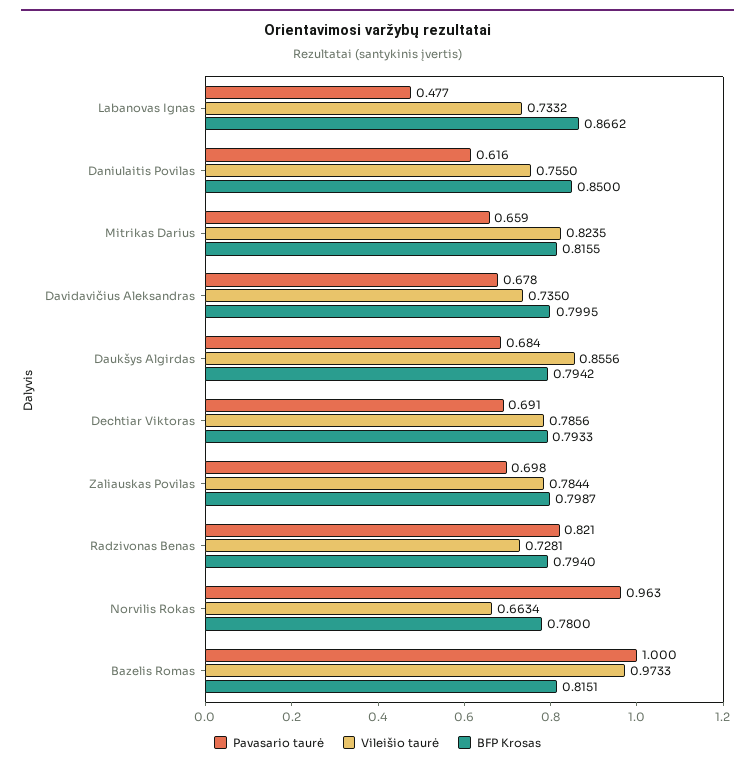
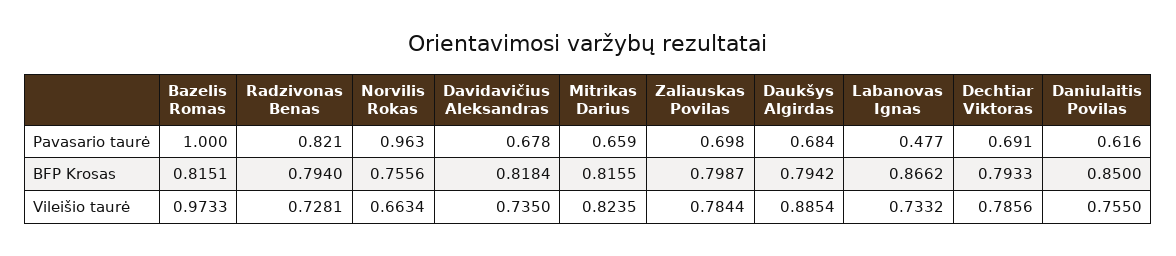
BFP Krosas, Davidavičius Aleksandras: 0.7995 -> 0.8184
Vileišio taurė, Daukšys Algirdas: 0.8556 -> 0.8854
BFP Krosas, Norvilis Rokas: 0.78 -> 0.7556

